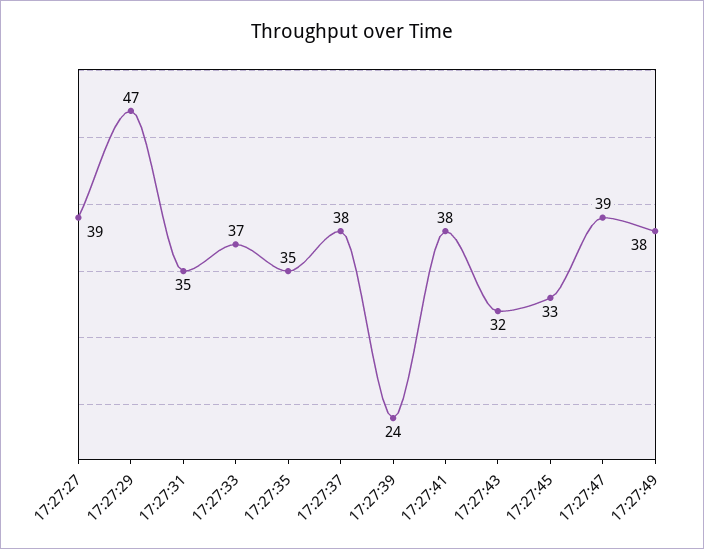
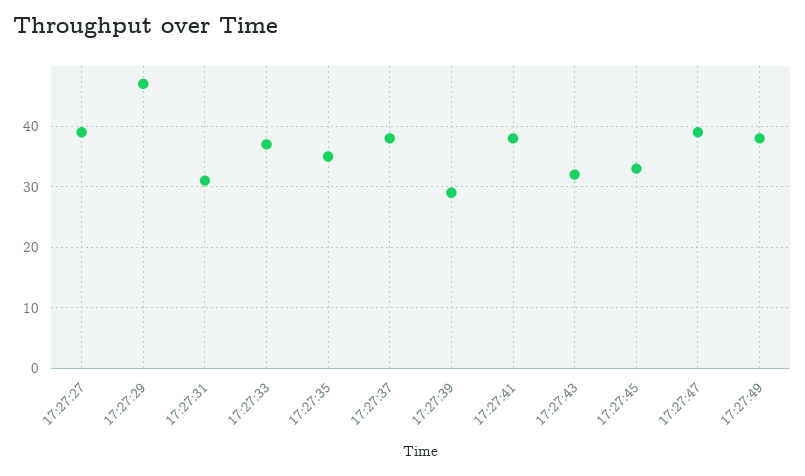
17:27:31: 35 -> 31
17:27:39: 24 -> 29

